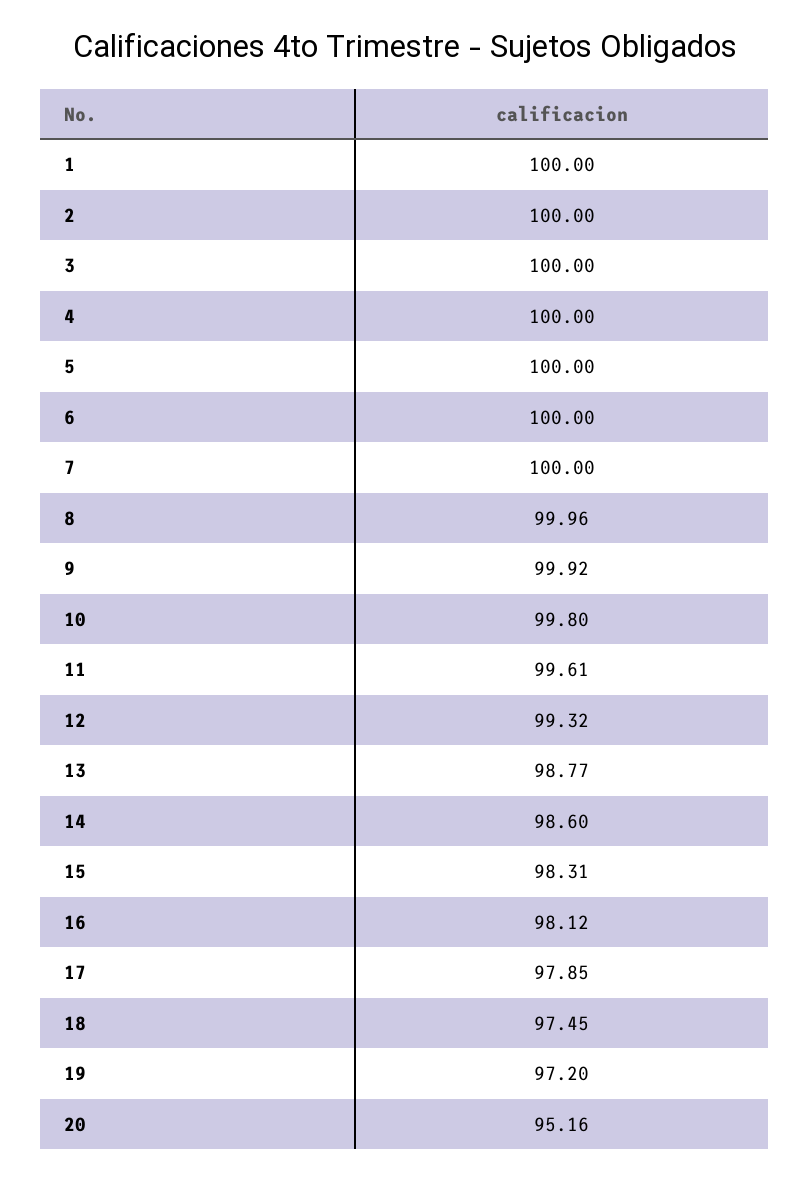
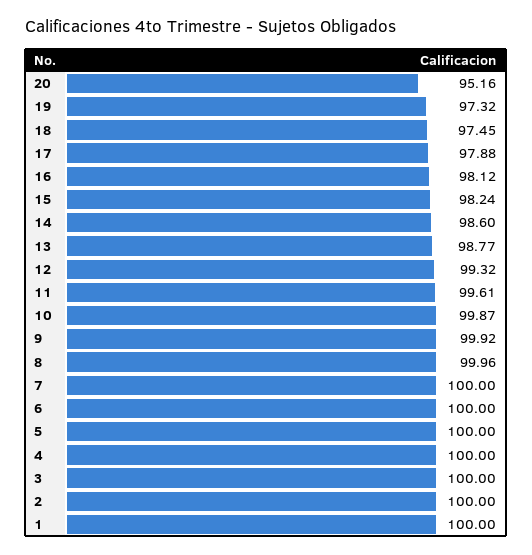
10: 99.8 -> 99.87
15: 98.31 -> 98.24
17: 97.85 -> 97.88
19: 97.2 -> 97.32

